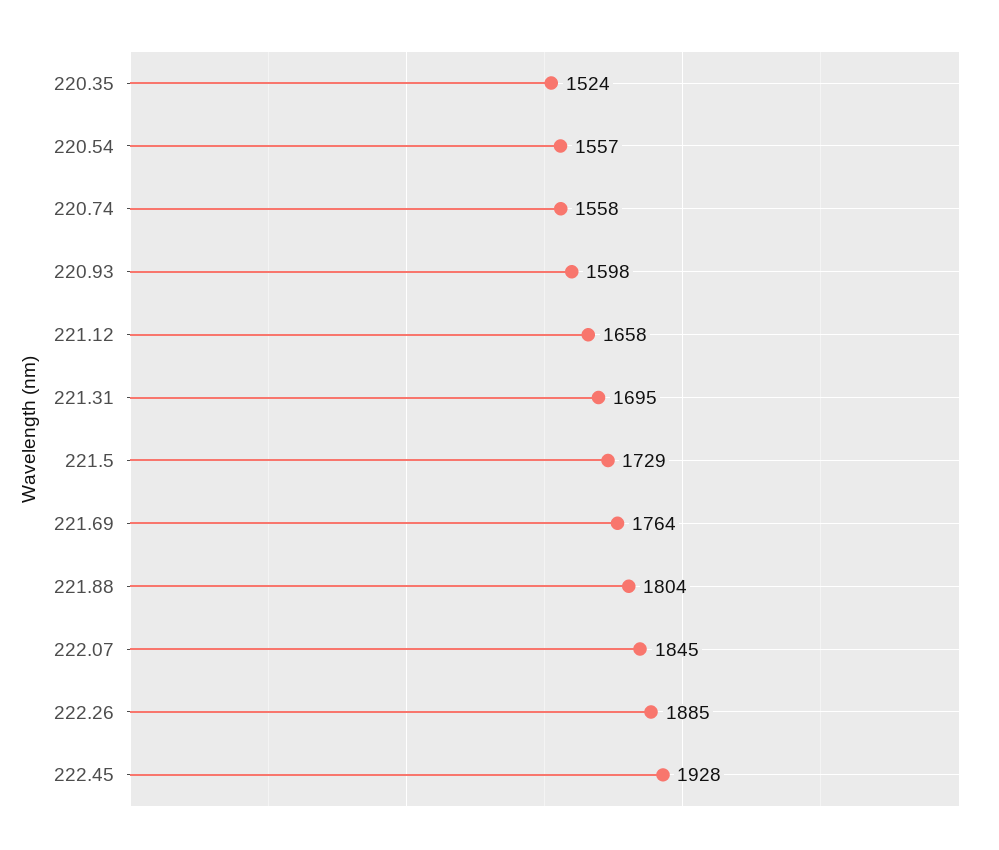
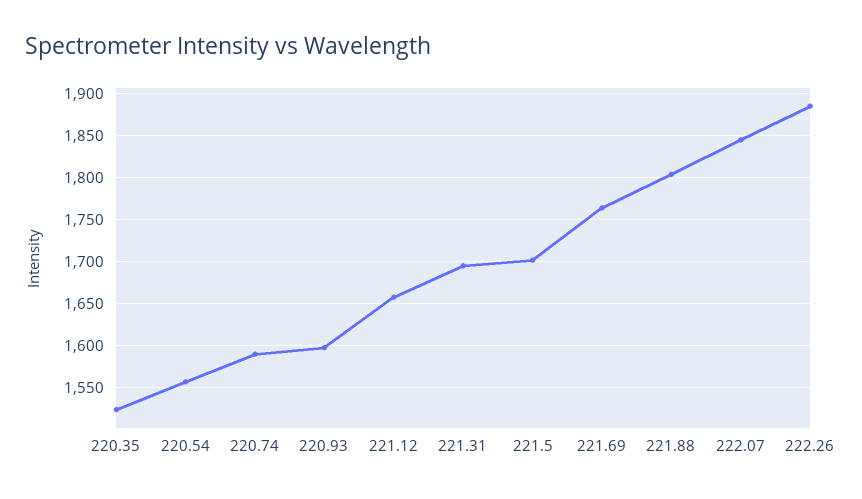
220.74: 1558 -> 1590
221.5: 1729 -> 1700
222.45: 1928 -> none

